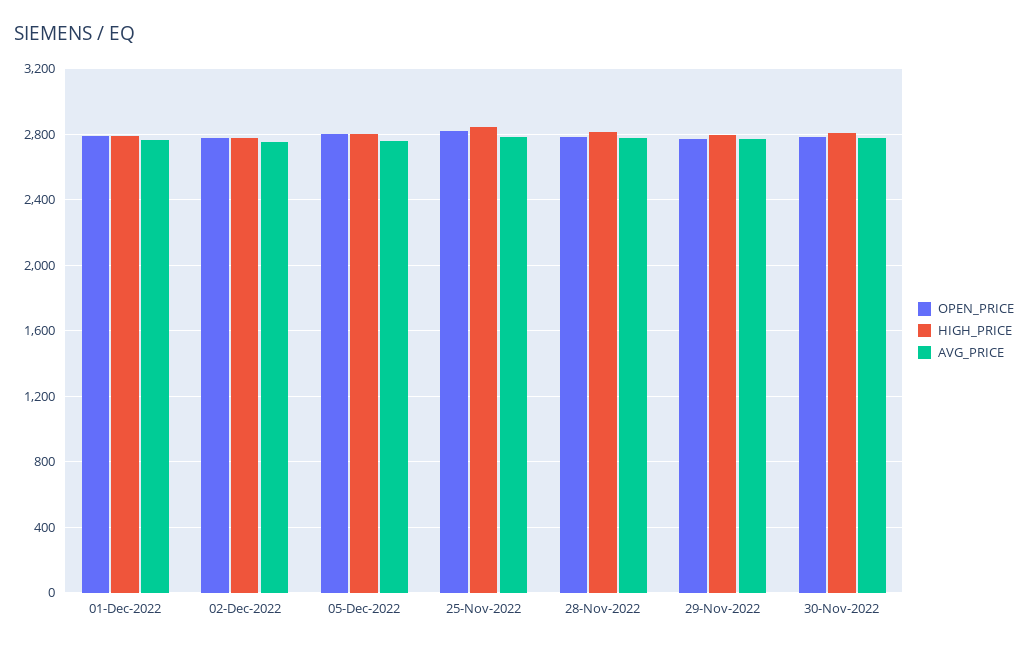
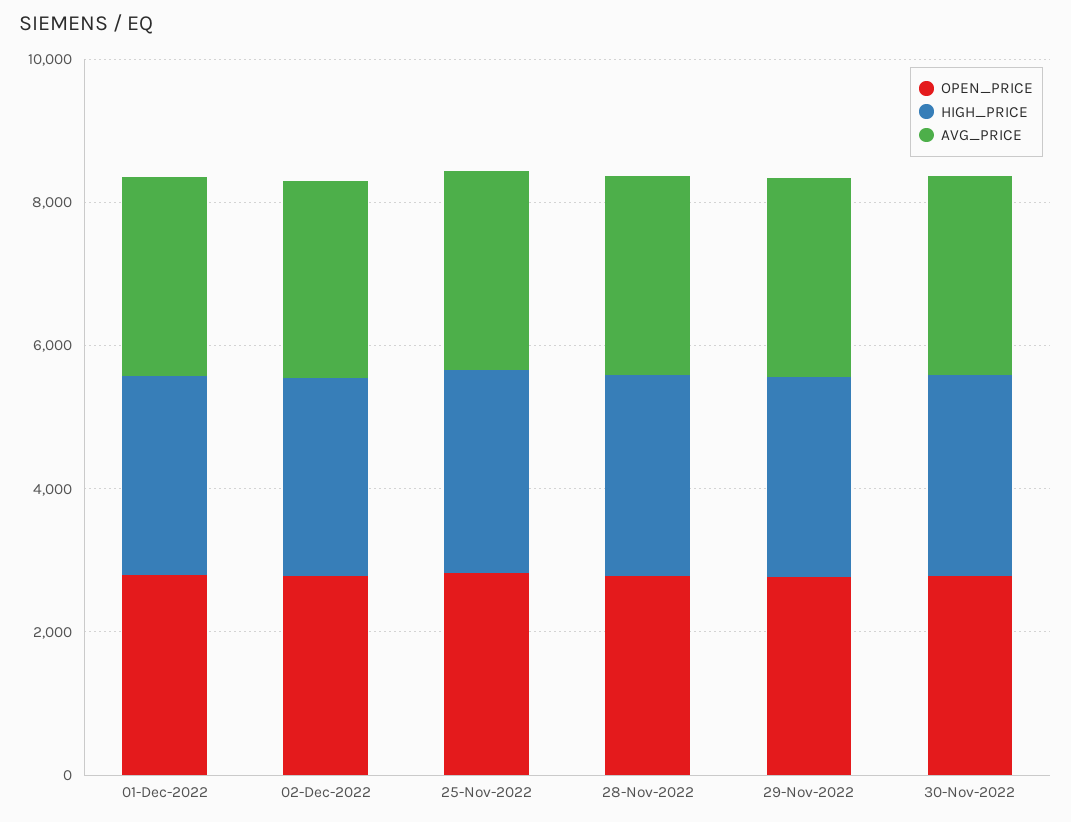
OPEN_PRICE, 05-Dec-2022: 2800 -> none
HIGH_PRICE, 05-Dec-2022: 2800 -> none
AVG_PRICE, 05-Dec-2022: 2750 -> none

